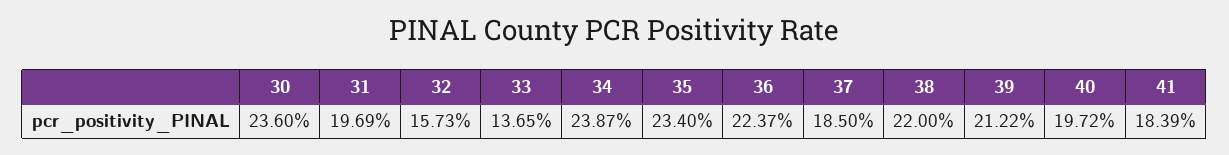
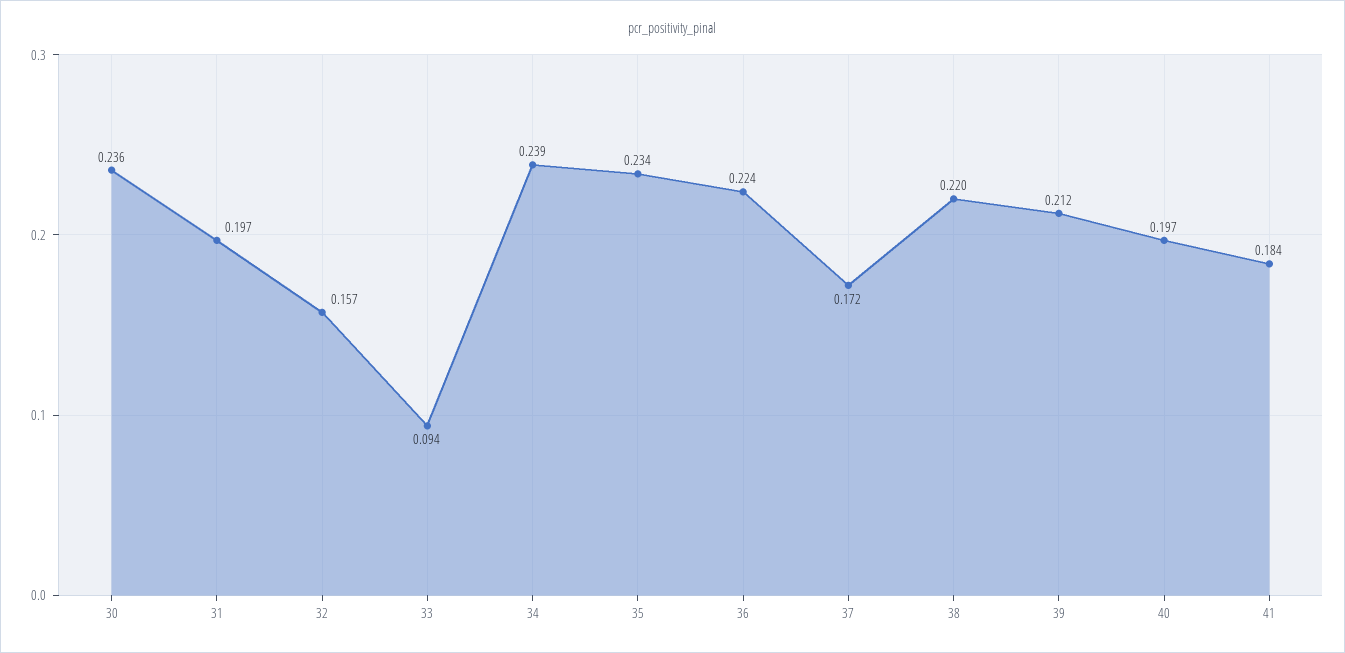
33: 0.1365 -> 0.094
37: 0.185 -> 0.172

